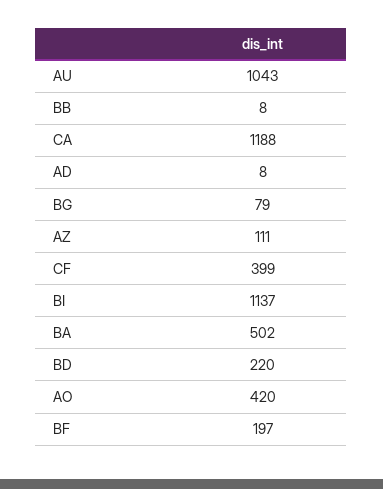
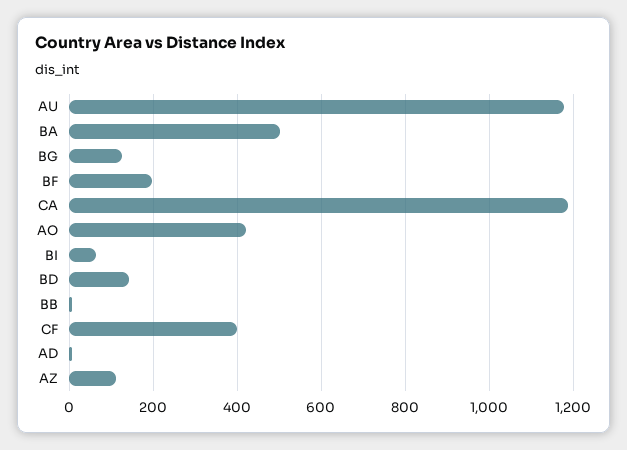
AU: 1043 -> 1180
BG: 79 -> 120
BI: 1137 -> 60
BD: 220 -> 140

